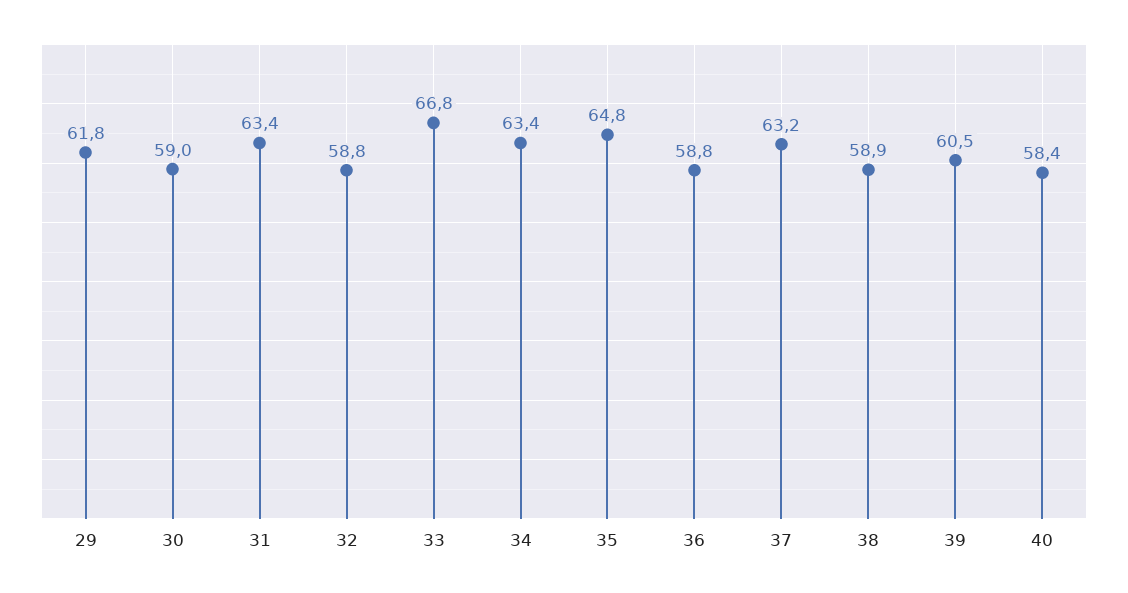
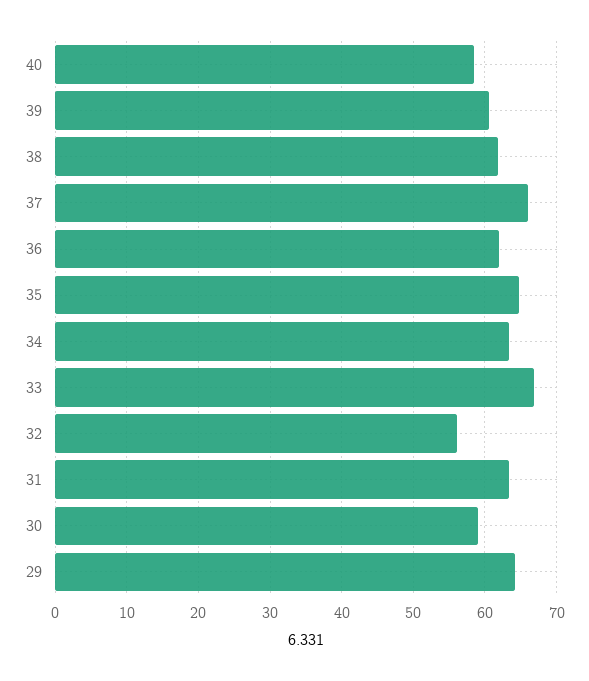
29: 61.8 -> 64
32: 58.8 -> 56
36: 58.8 -> 62
37: 63.2 -> 66
38: 58.9 -> 62

